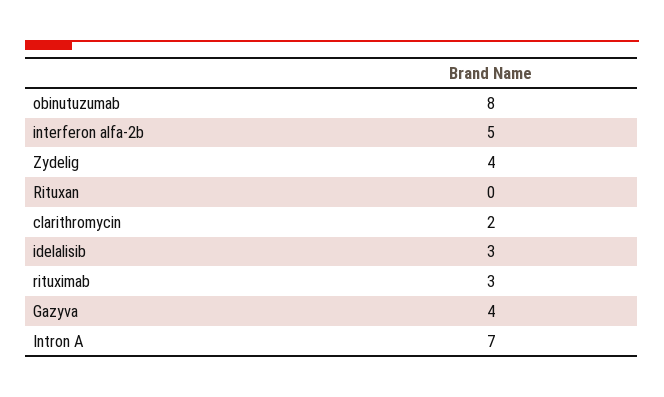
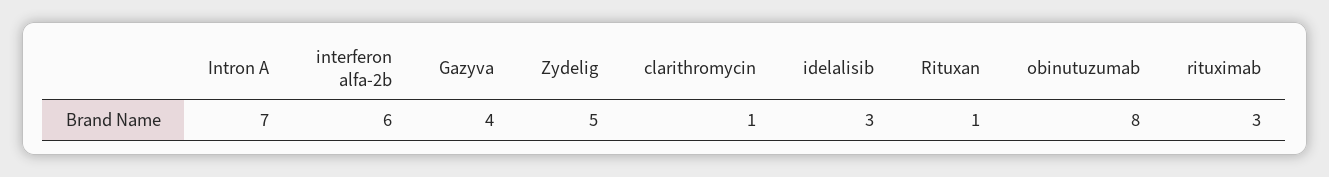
interferon alfa-2b: 5 -> 6
Zydelig: 4 -> 5
Rituxan: 0 -> 1
clarithromycin: 2 -> 1

